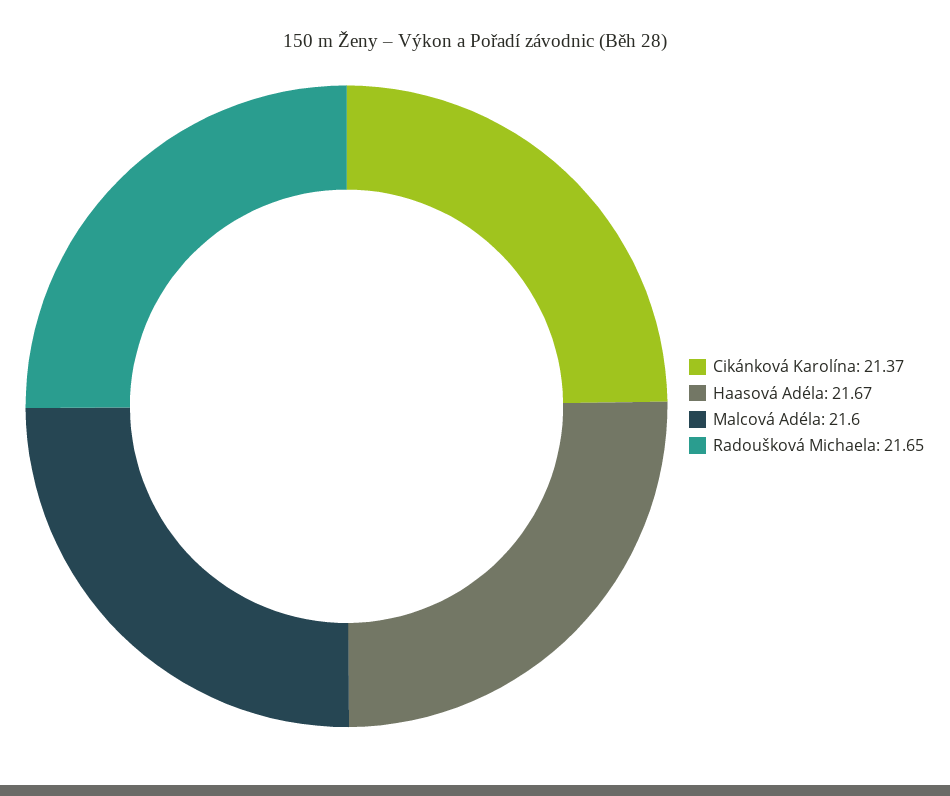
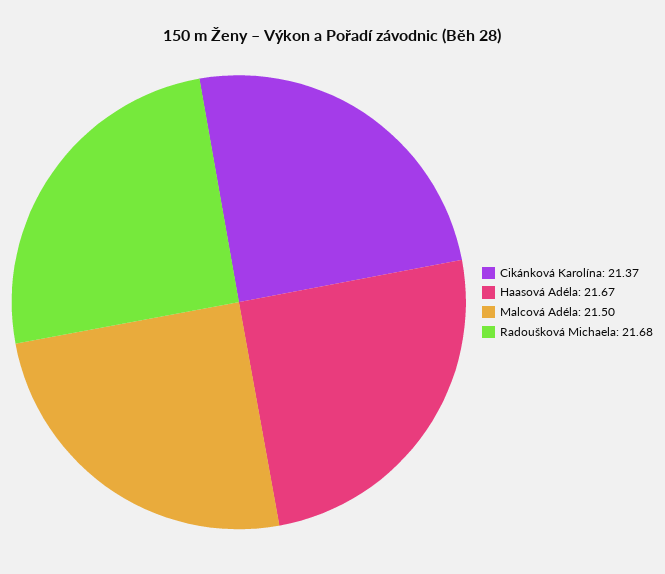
Malcová Adéla: 21.6 -> 21.5
Radoušková Michaela: 21.65 -> 21.68

